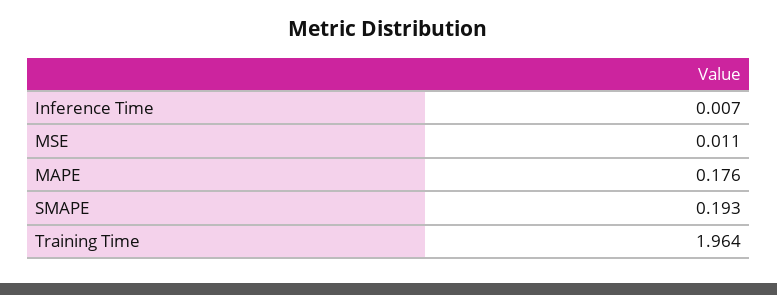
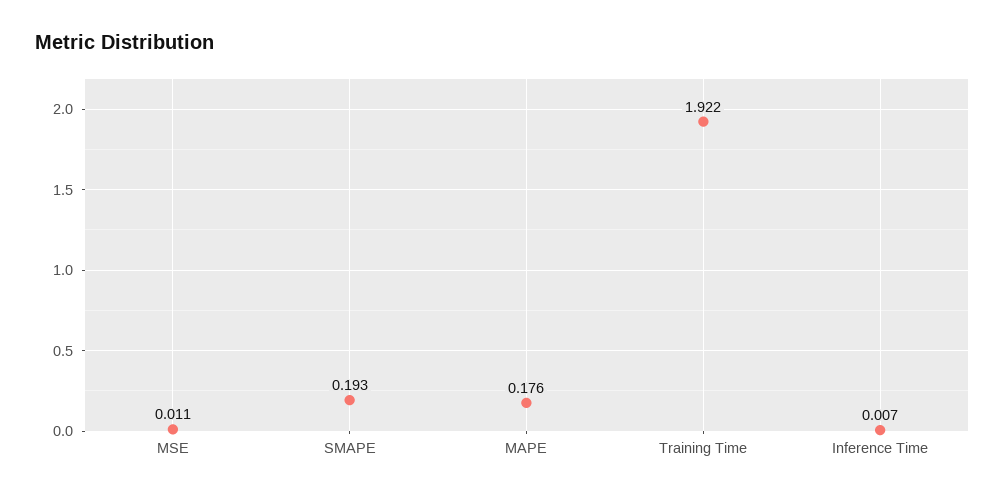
Training Time: 1.964 -> 1.922

